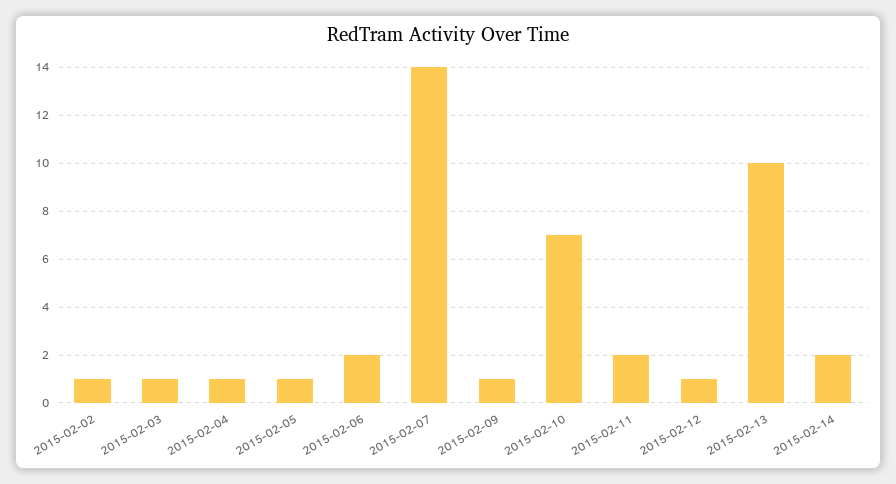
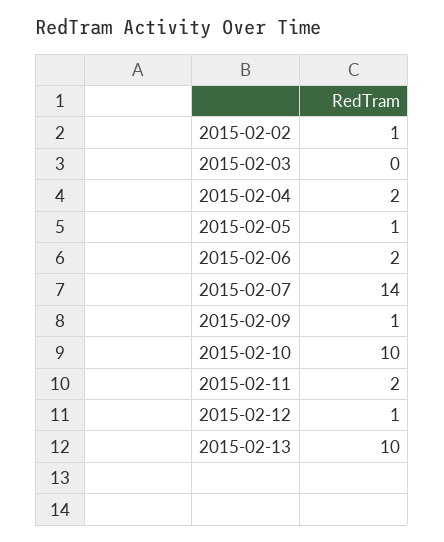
2015-02-03: 1 -> 0
2015-02-04: 1 -> 2
2015-02-10: 7 -> 10
2015-02-14: 2 -> none

